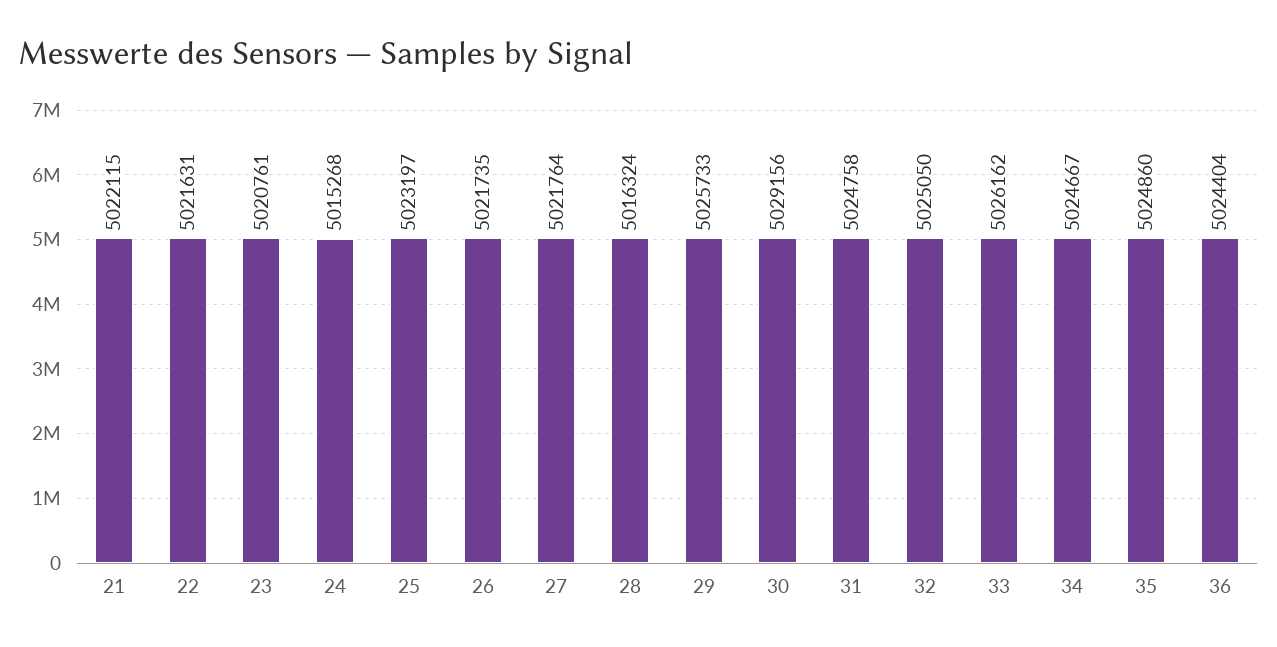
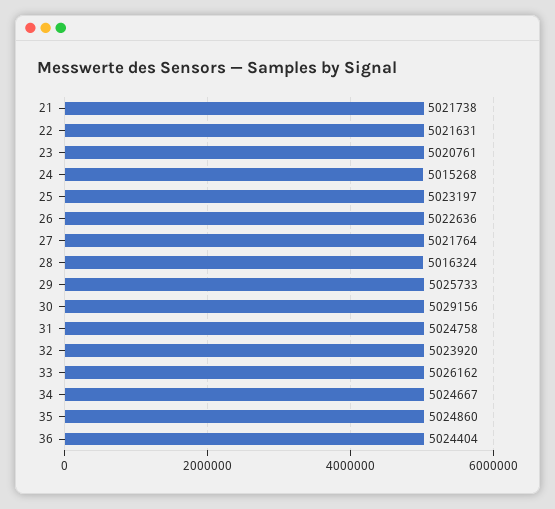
21: 5022115 -> 5021738
26: 5021735 -> 5022636
32: 5025050 -> 5023920

